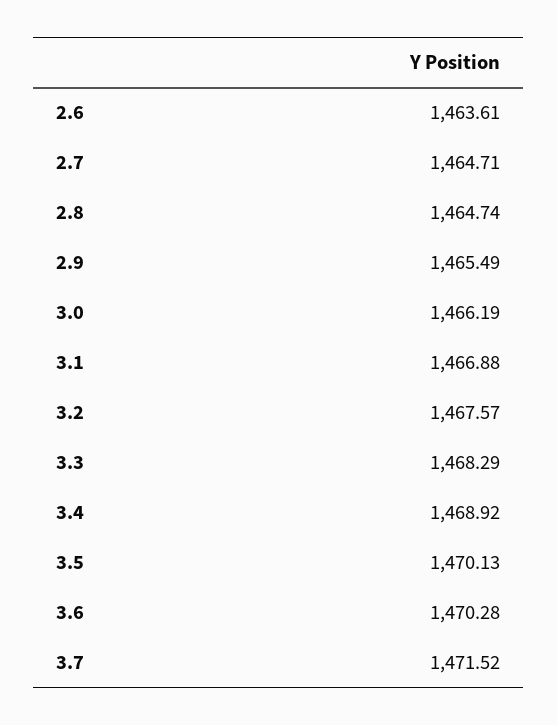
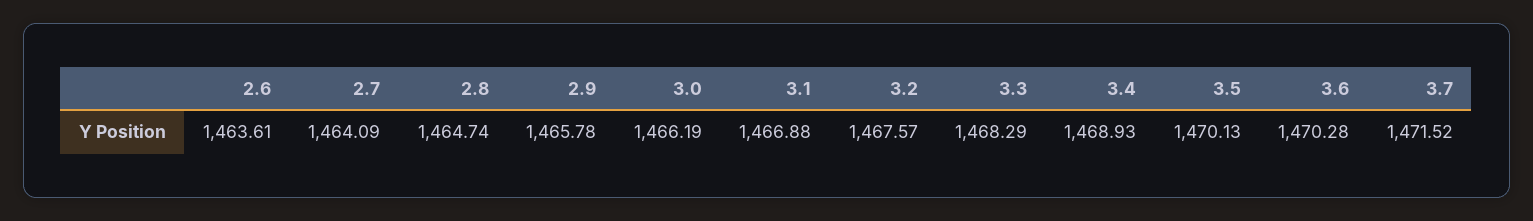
2.7: 1464.71 -> 1464.09
2.9: 1465.49 -> 1465.78
3.4: 1468.92 -> 1468.93

